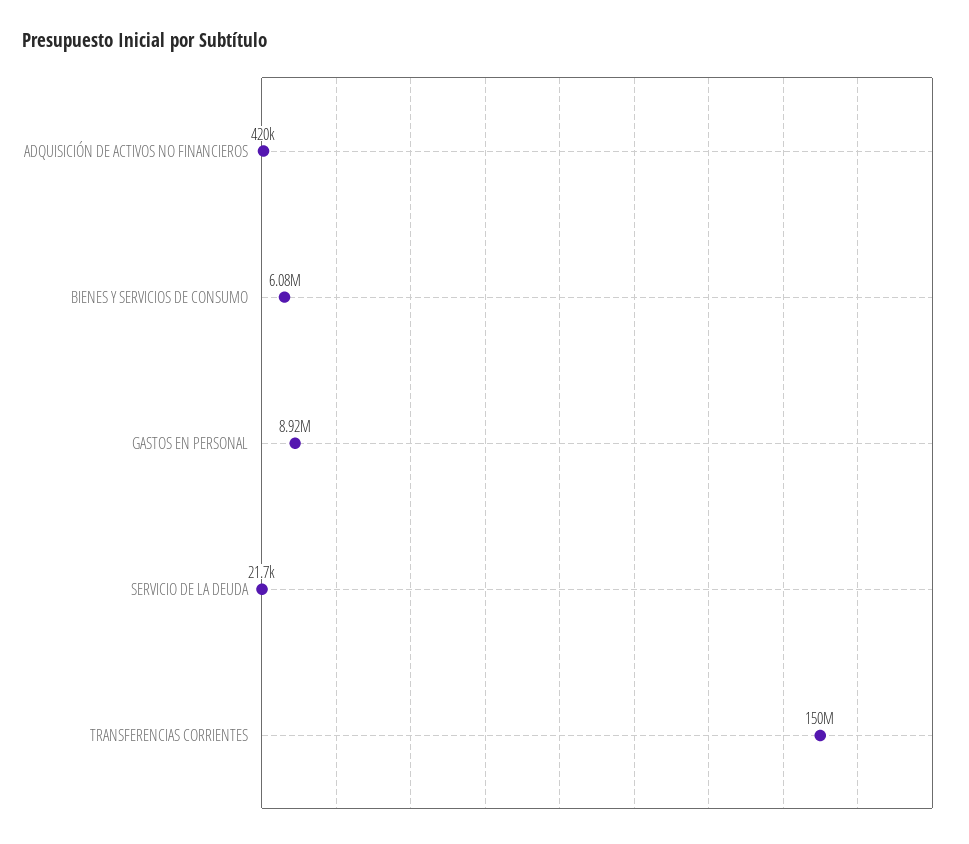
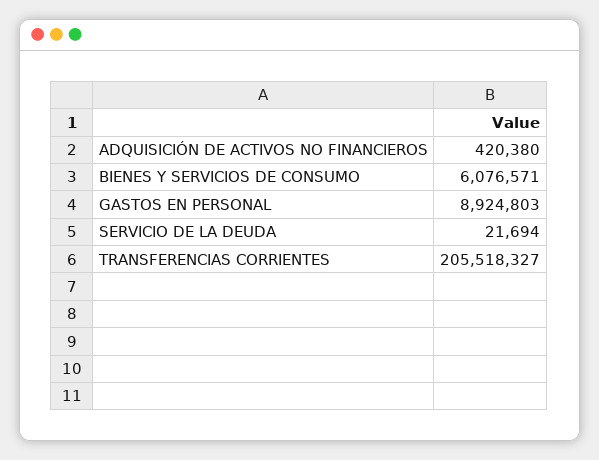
TRANSFERENCIAS CORRIENTES: 150000000 -> 205518327

